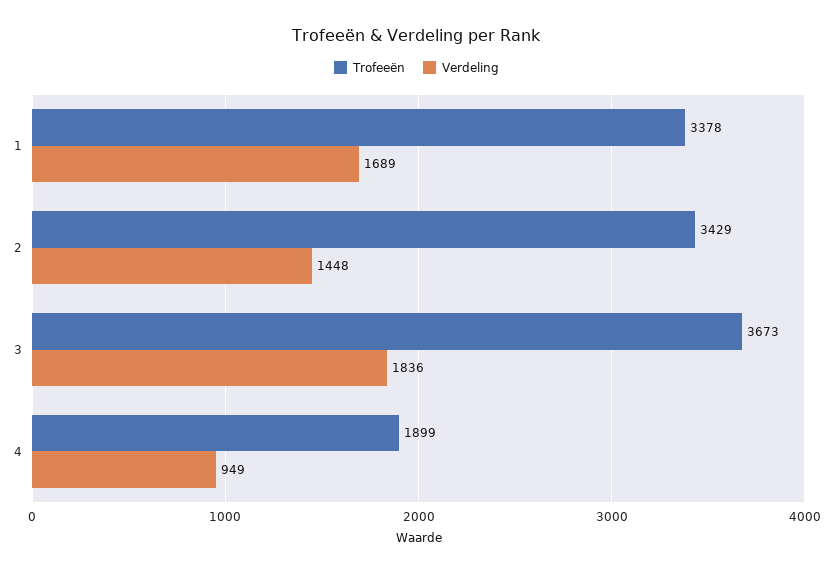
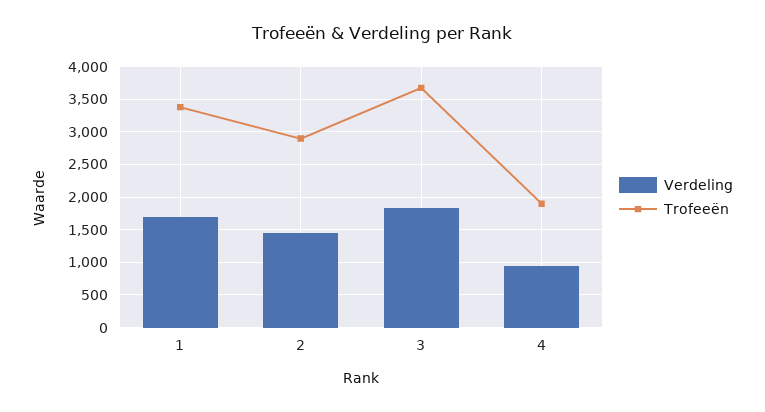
Trofeeën, 2: 3429 -> 2900

